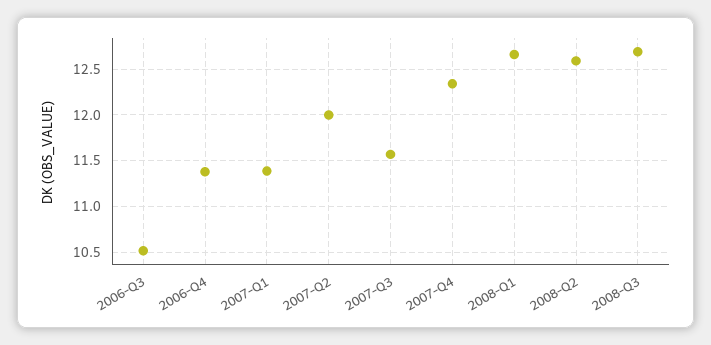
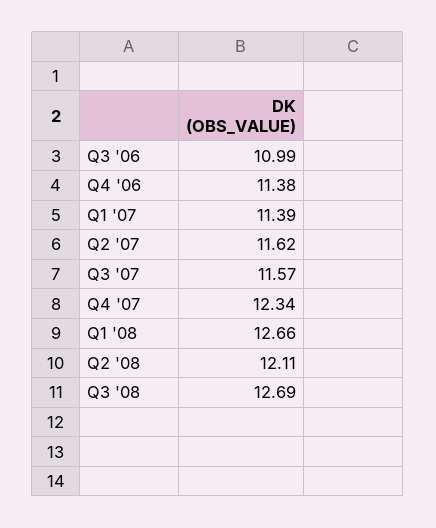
2006-Q3: 10.5 -> 10.99
2007-Q2: 12 -> 11.62
2008-Q2: 12.6 -> 12.11

